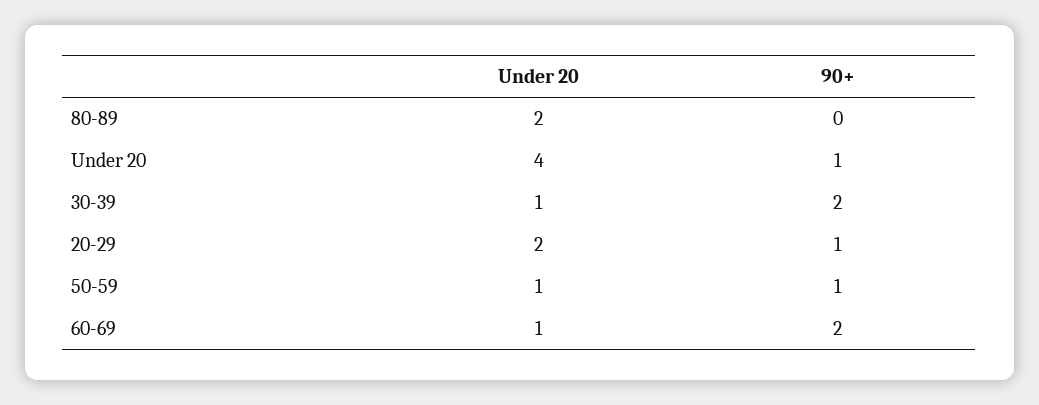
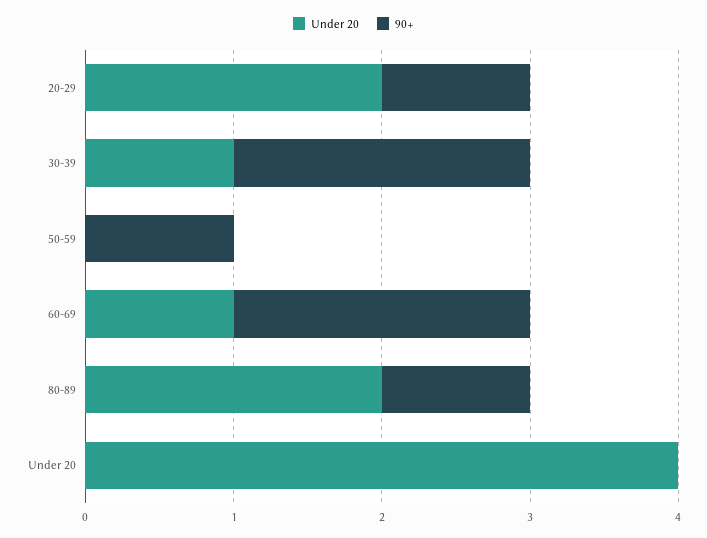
90+, 80-89: 0 -> 1
90+, Under 20: 1 -> 0
Under 20, 50-59: 1 -> 0

